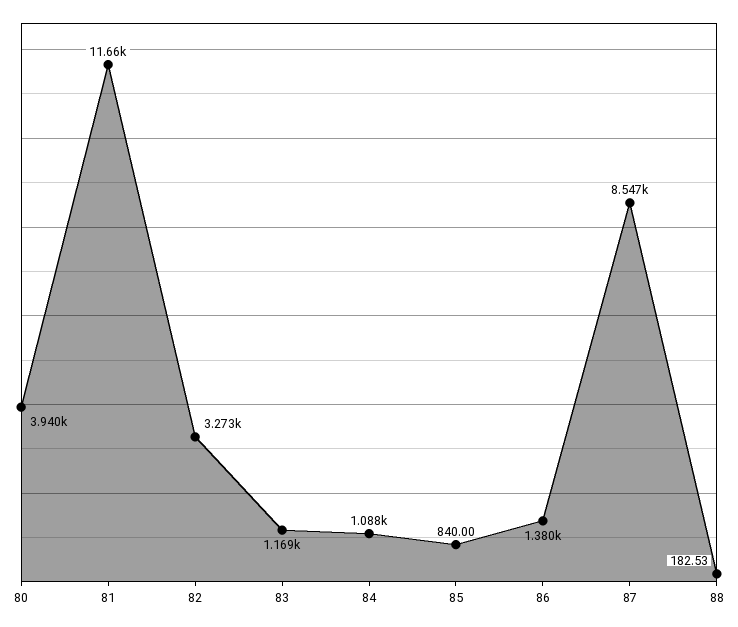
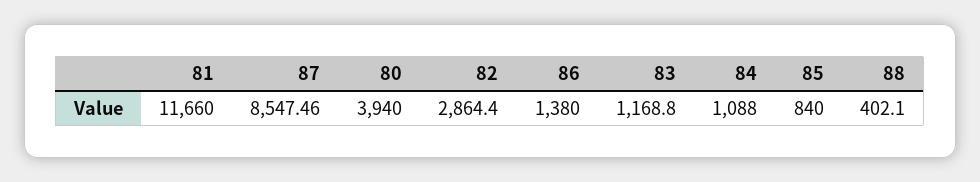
82: 3273 -> 2864.4
88: 182.53 -> 402.1

